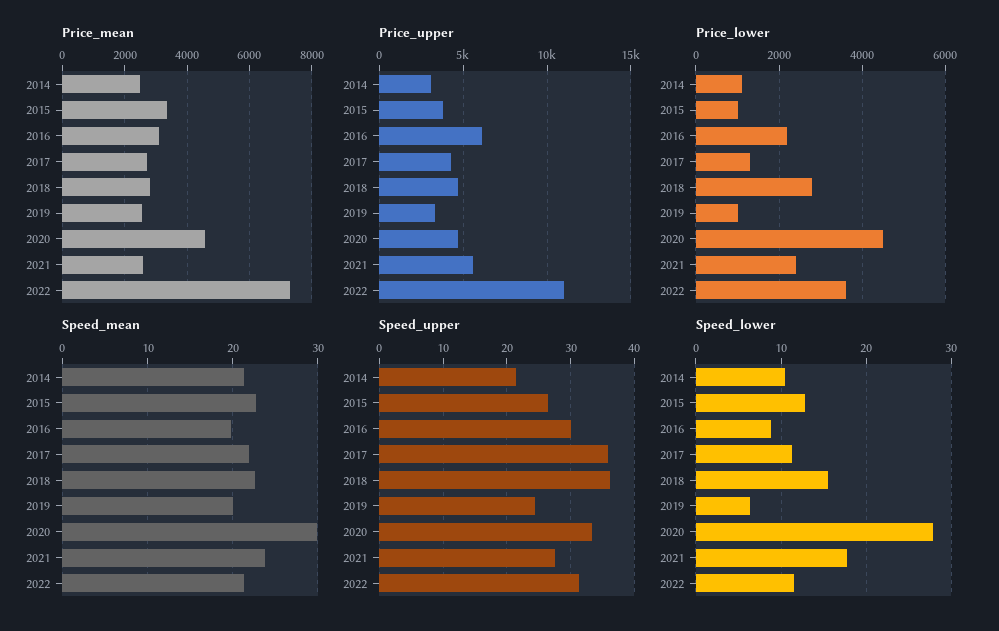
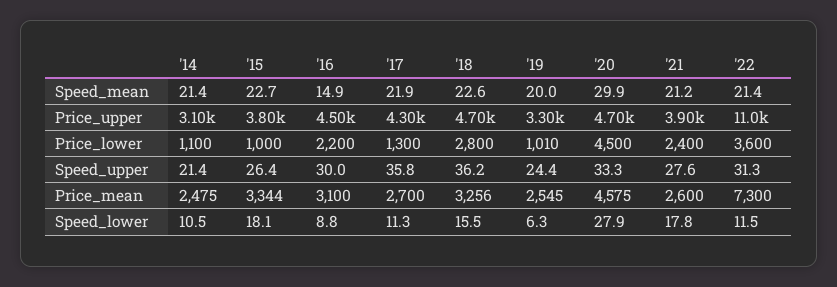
Price_mean, 2018: 2800 -> 3256
Price_upper, 2016: 6000 -> 4500
Price_upper, 2021: 5500 -> 3900
Speed_mean, 2016: 20 -> 14.9
Speed_mean, 2021: 24 -> 21.2
Speed_lower, 2015: 13 -> 18.1

